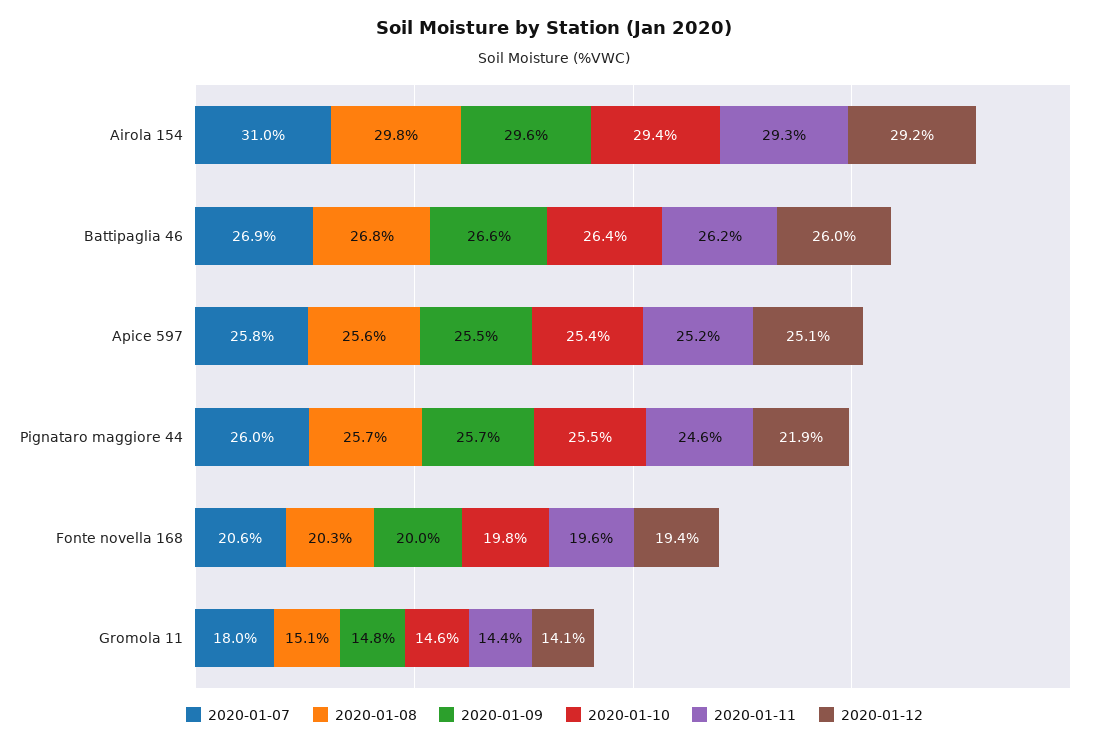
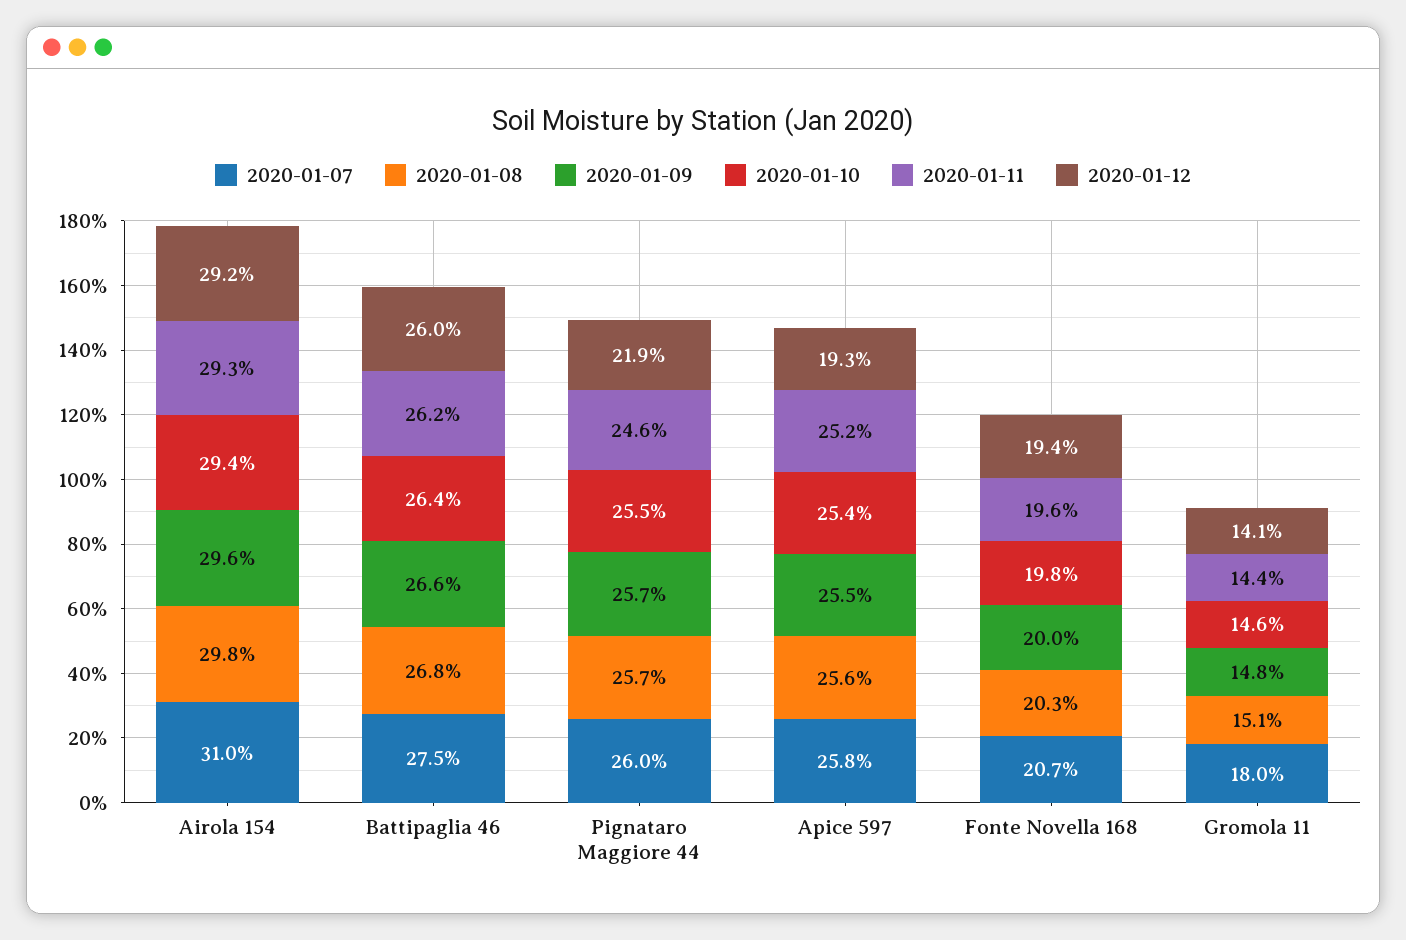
2020-01-07, Battipaglia 46: 26.9 -> 27.5
2020-01-12, Apice 597: 25.1 -> 19.3
2020-01-07, Fonte novella 168: 20.6 -> 20.7

